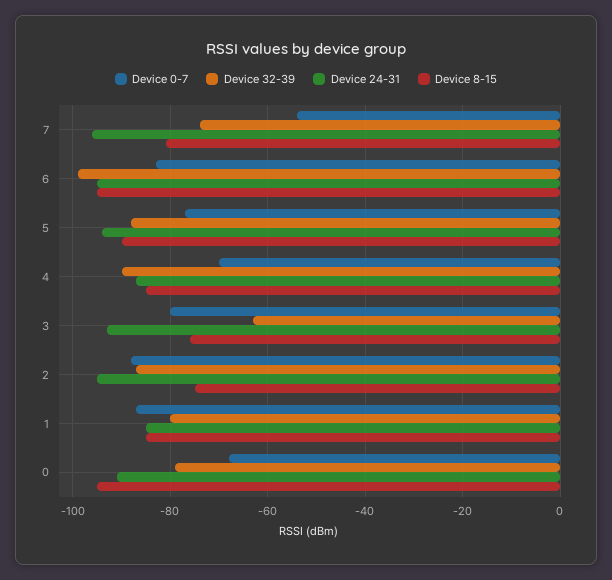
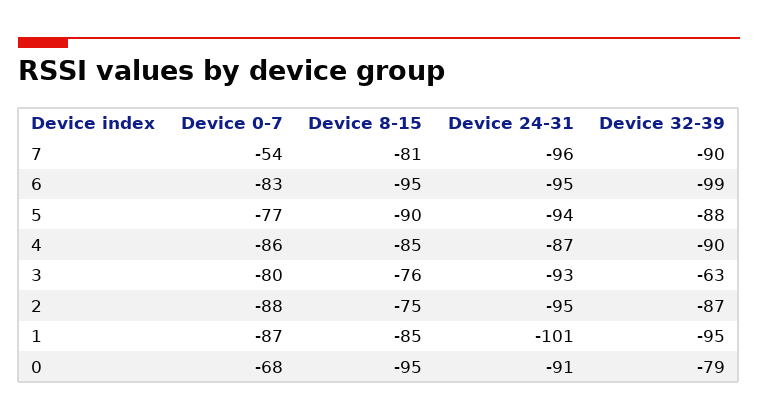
Device 32-39, 7: -75 -> -90
Device 0-7, 4: -70 -> -86
Device 32-39, 1: -80 -> -95
Device 24-31, 1: -85 -> -101

